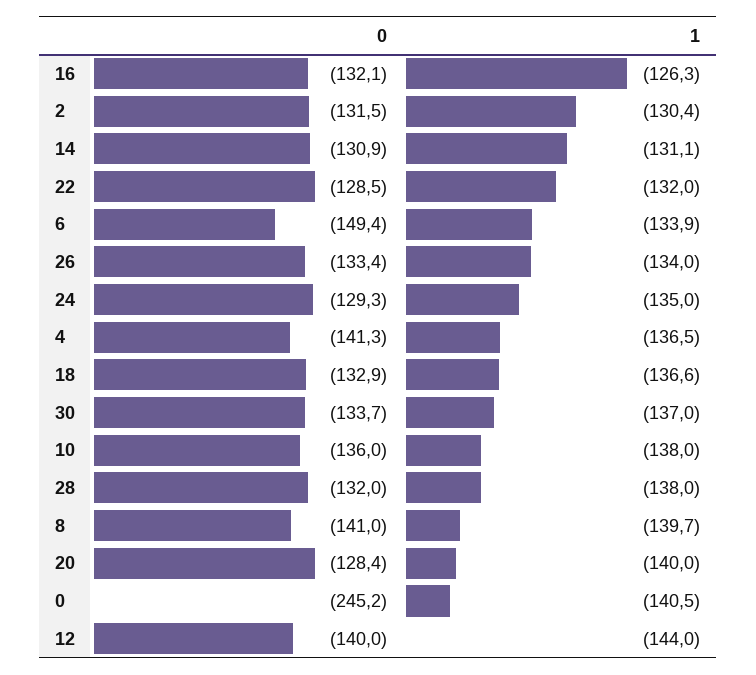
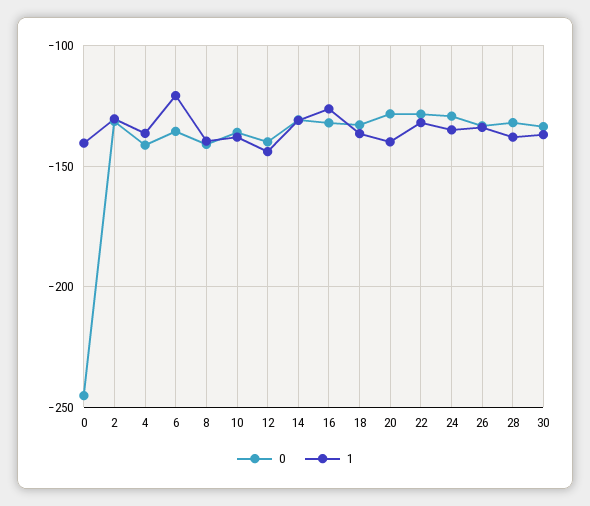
0, 6: -149.4 -> -135
1, 6: -133.9 -> -120

